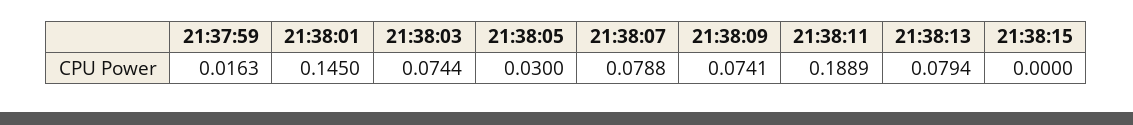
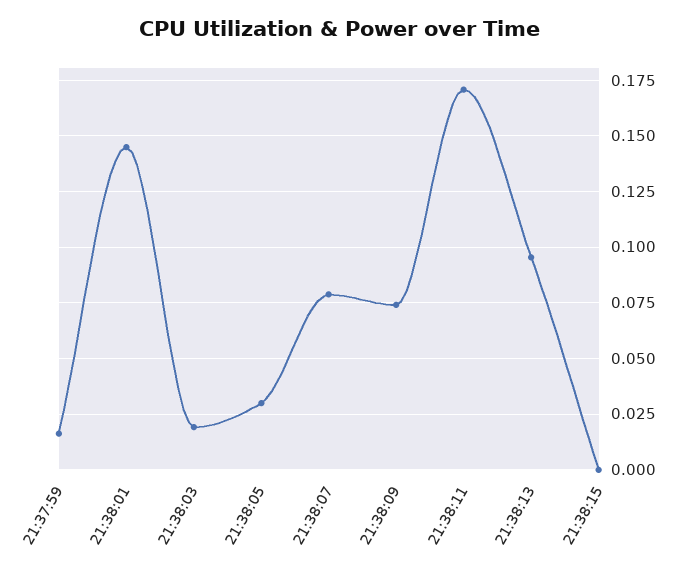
21:38:03: 0.0744 -> 0.02
21:38:11: 0.1889 -> 0.17
21:38:13: 0.0794 -> 0.095

